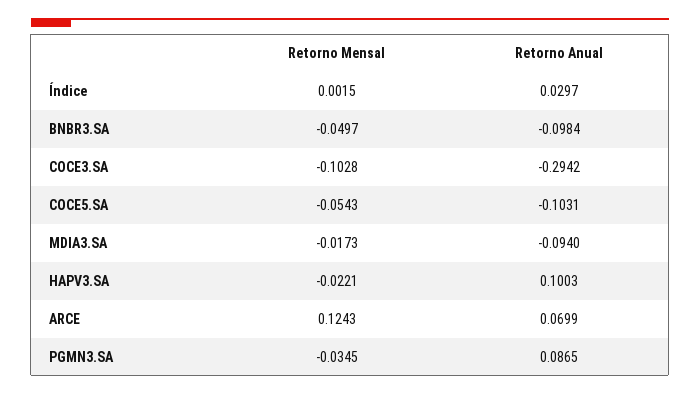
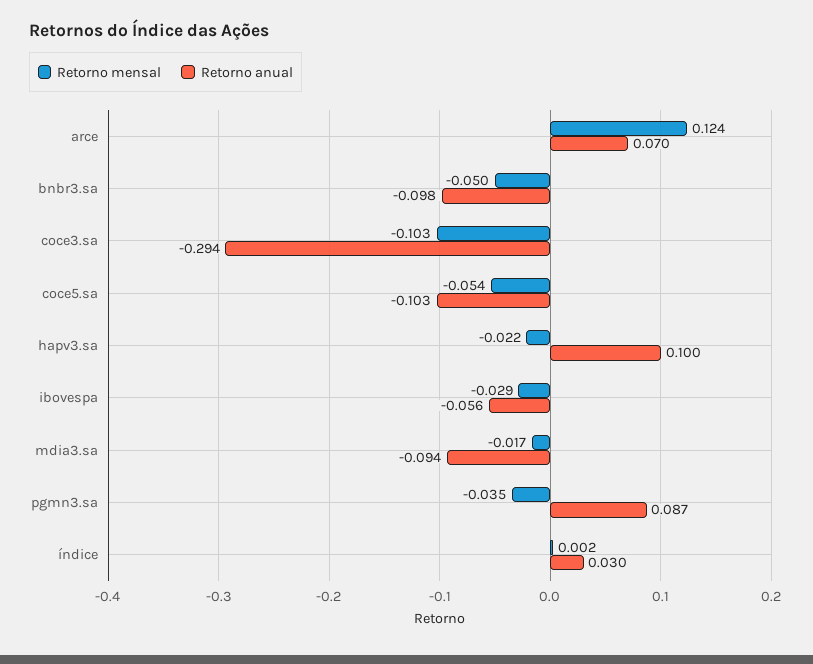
Retorno Mensal, ibovespa: none -> -0.029
Retorno Anual, ibovespa: none -> -0.056

